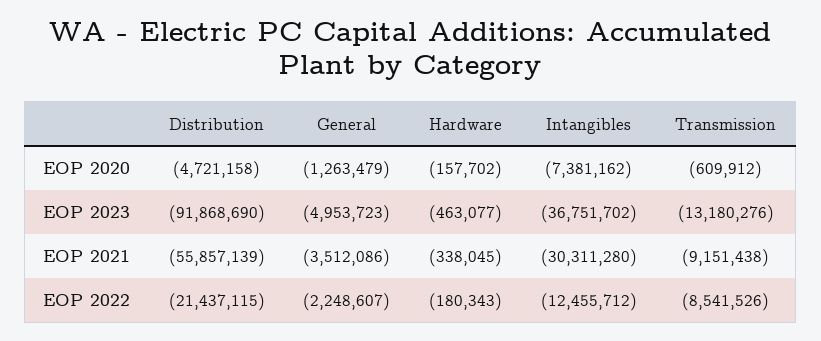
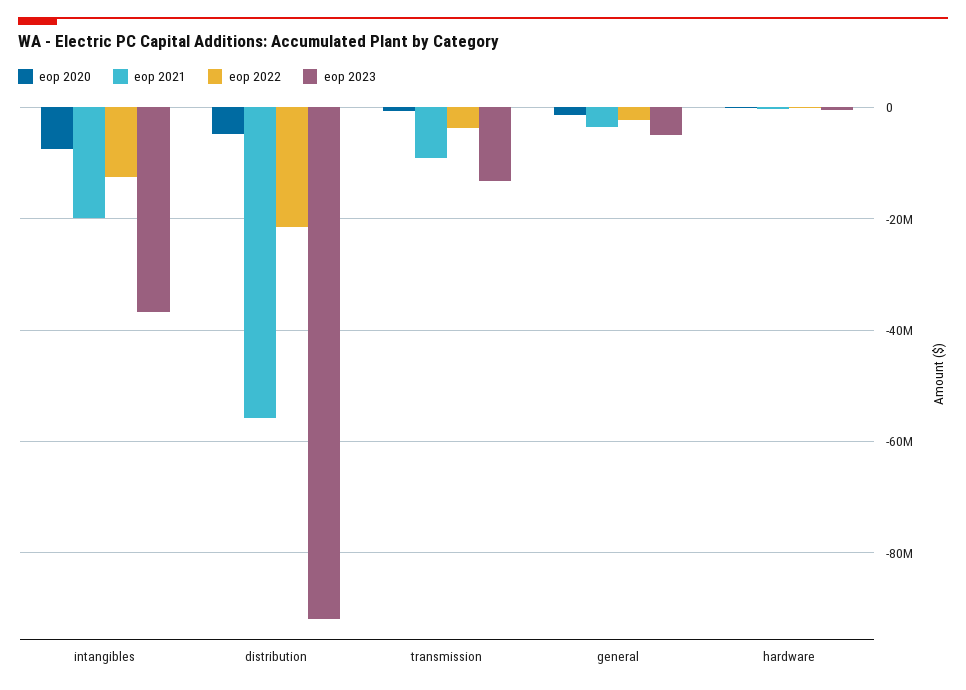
EOP 2021, Intangibles: -30311280 -> -20000000
EOP 2022, Transmission: -8541526 -> -4000000

